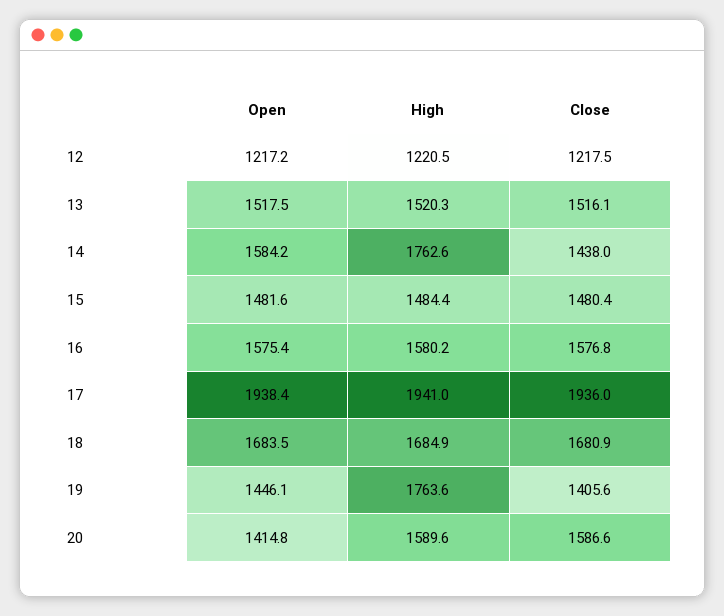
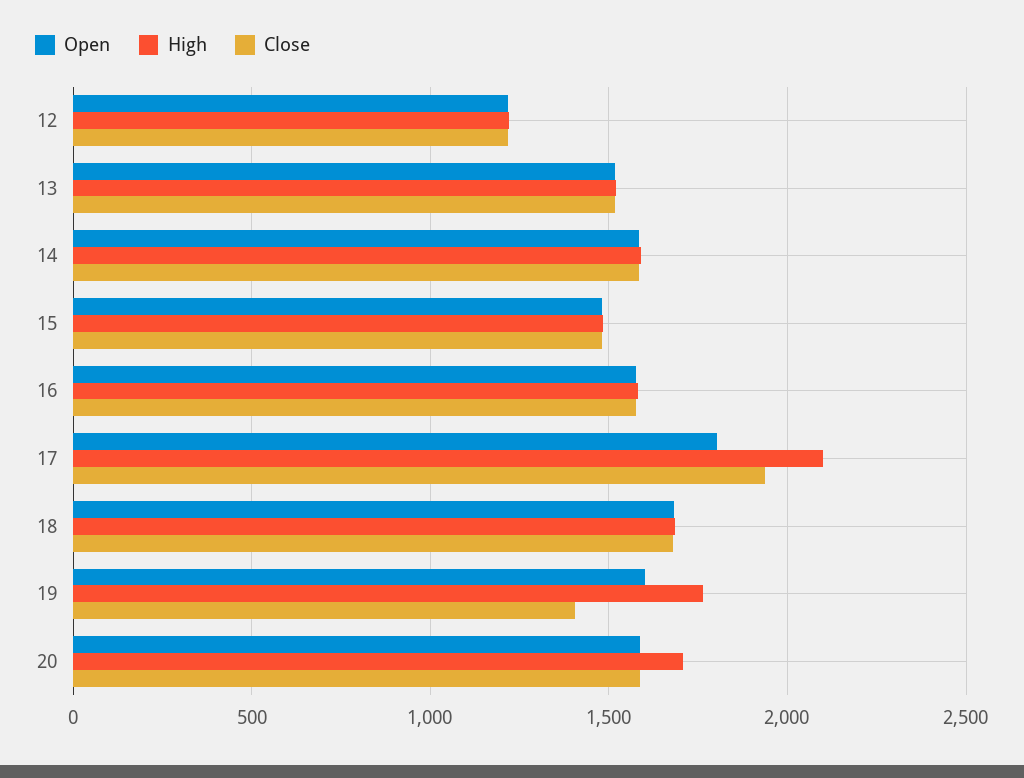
High, 14: 1762.6 -> 1600
Close, 14: 1438 -> 1600
Open, 17: 1938.4 -> 1800
High, 17: 1941 -> 2100
Open, 19: 1446.1 -> 1600
Open, 20: 1414.8 -> 1600
High, 20: 1589.6 -> 1700

